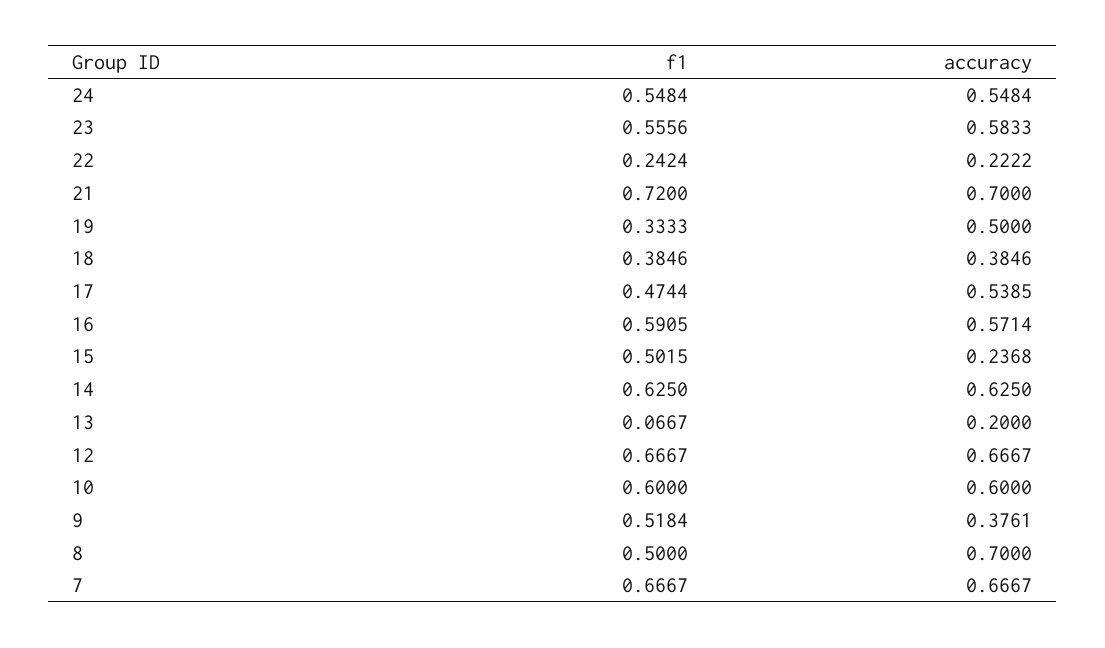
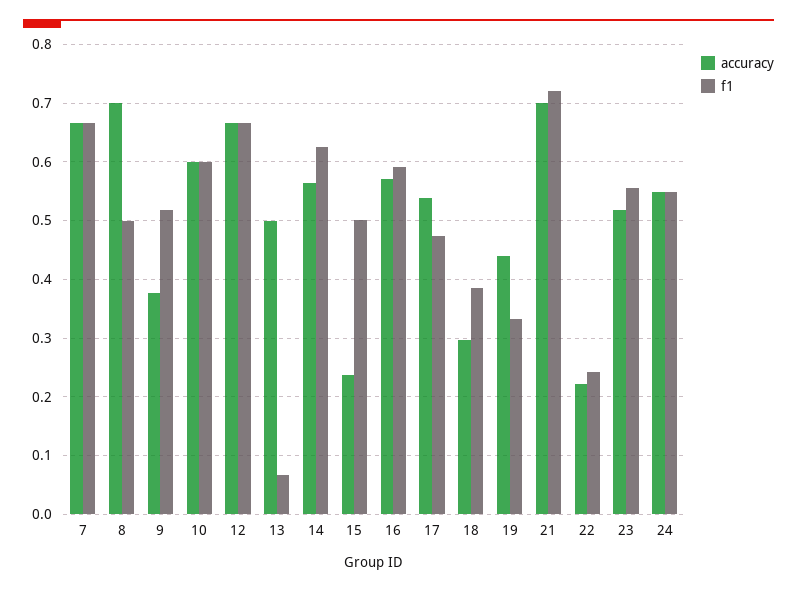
accuracy, 23: 0.5833 -> 0.52
accuracy, 19: 0.5 -> 0.44
accuracy, 18: 0.3846 -> 0.3
accuracy, 14: 0.625 -> 0.56
accuracy, 13: 0.2 -> 0.5

